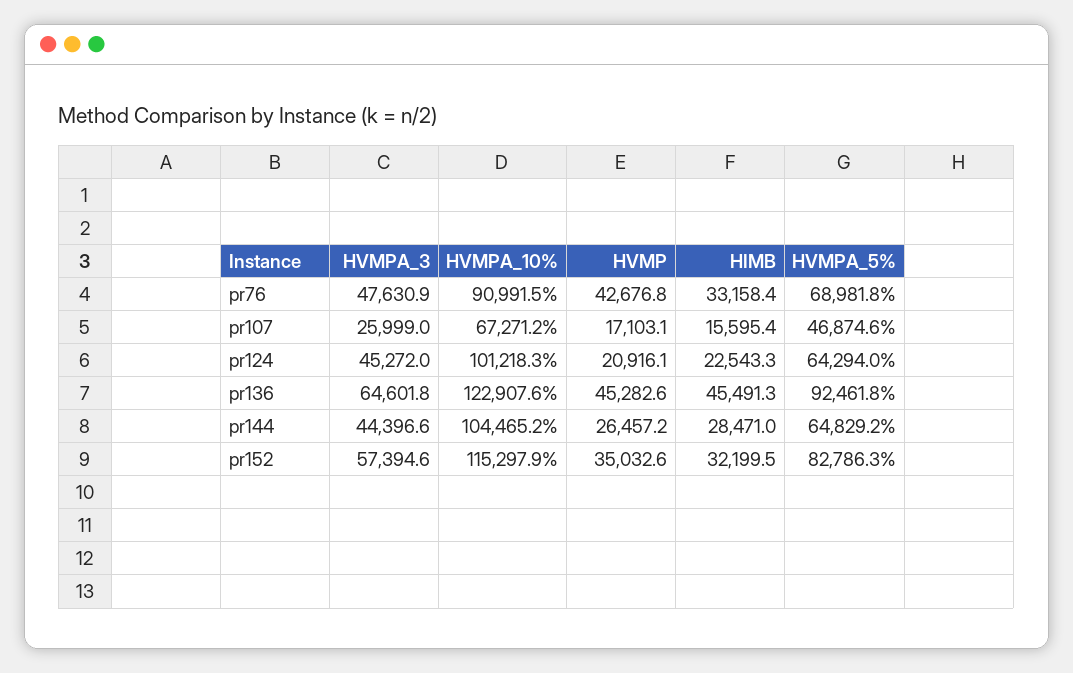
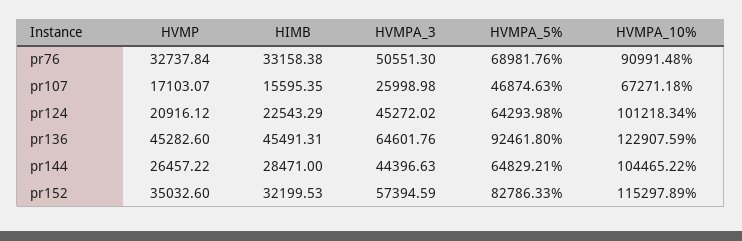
HVMPA_3, pr76: 47630.9 -> 50551.3
HVMP, pr76: 42676.8 -> 32737.84

